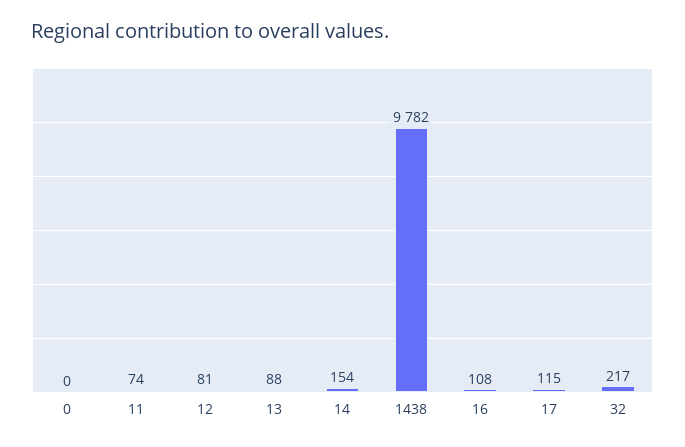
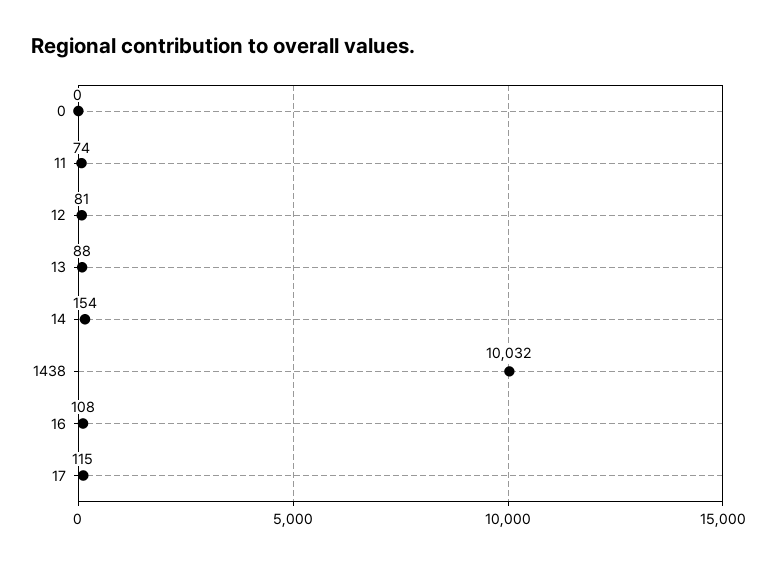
1438: 9782 -> 10032
32: 217 -> none

